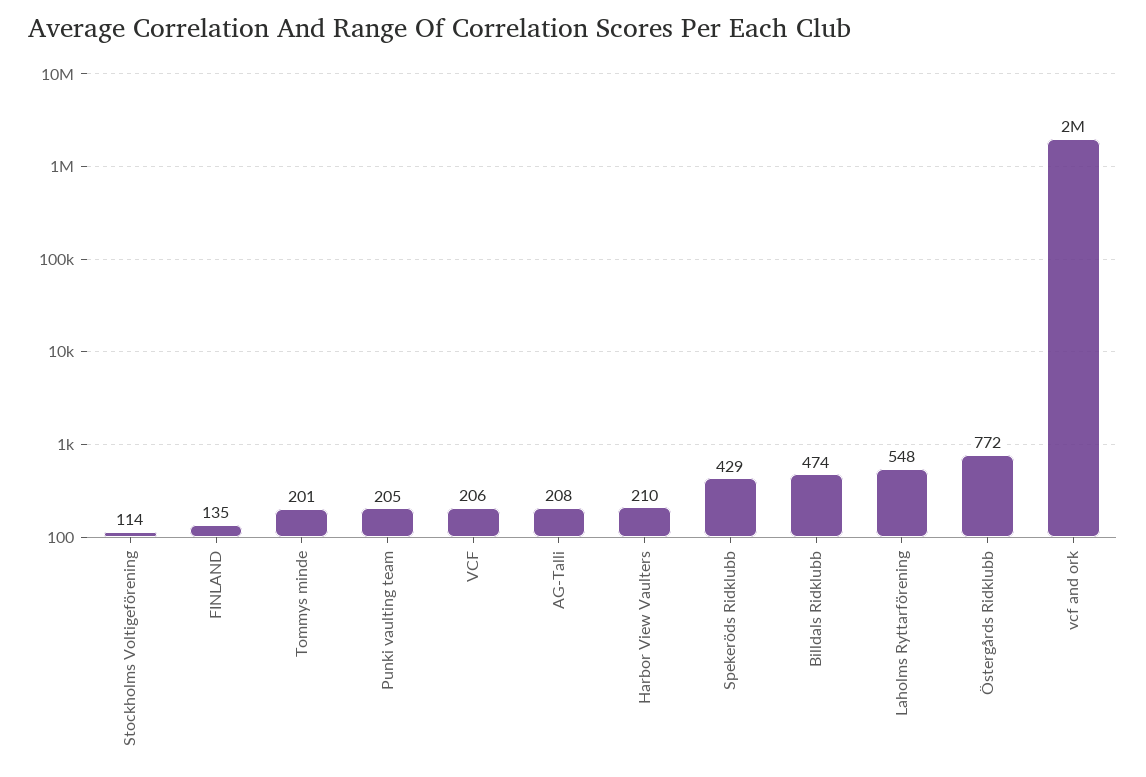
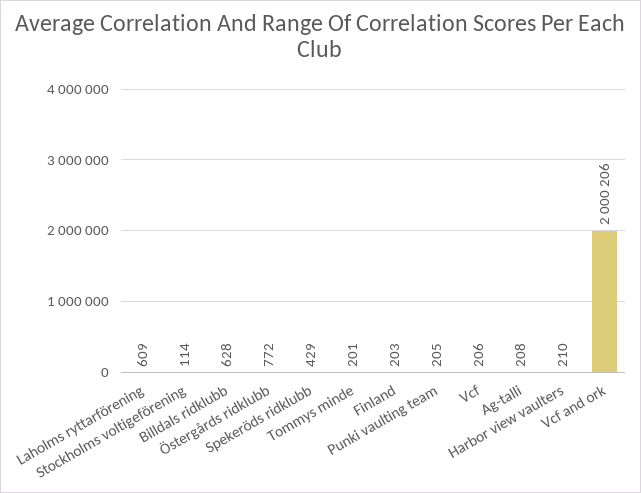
FINLAND: 135 -> 203
Billdals Ridklubb: 474 -> 628
Laholms Ryttarförening: 548 -> 609

